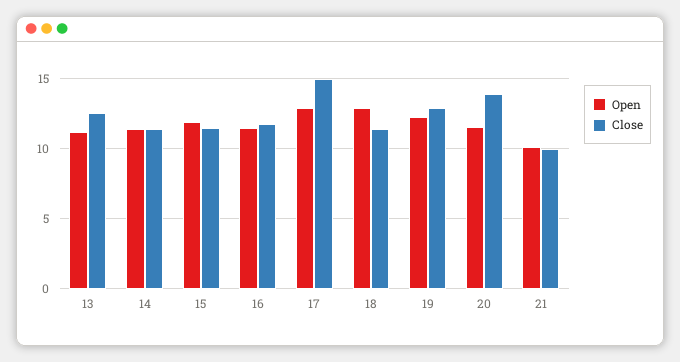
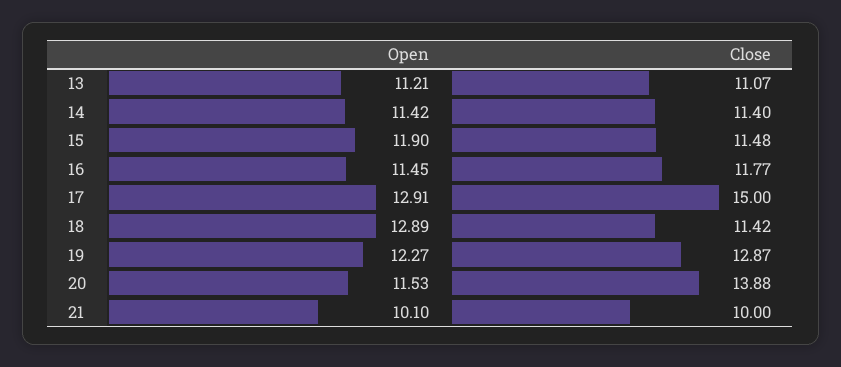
Close, 13: 12.5 -> 11.07

